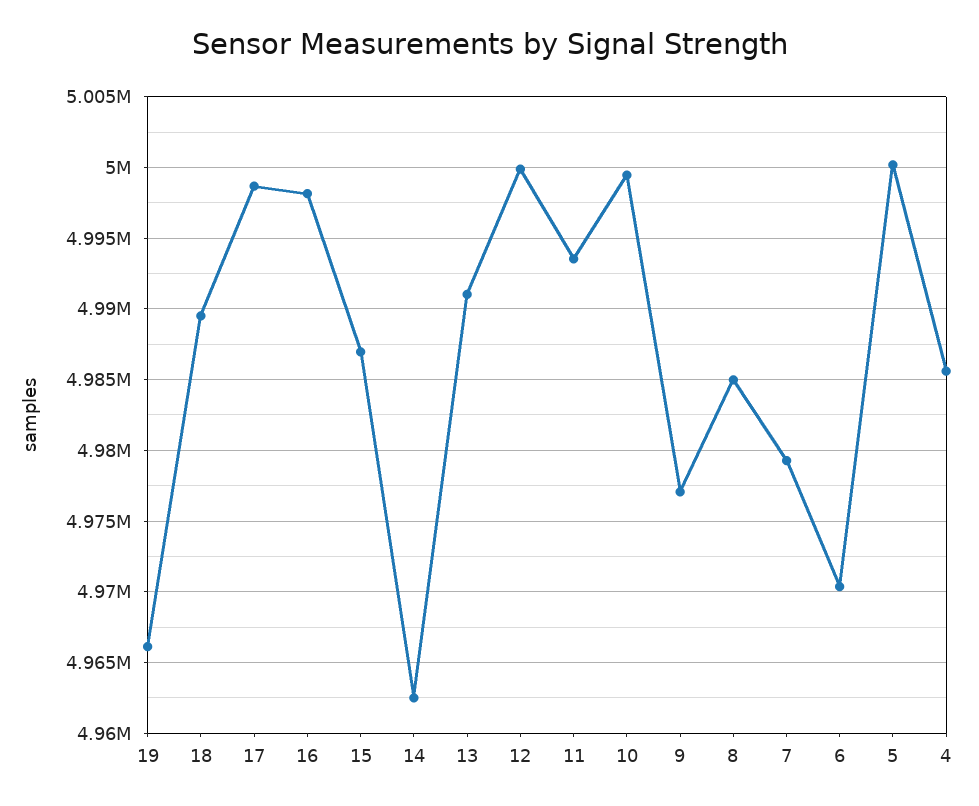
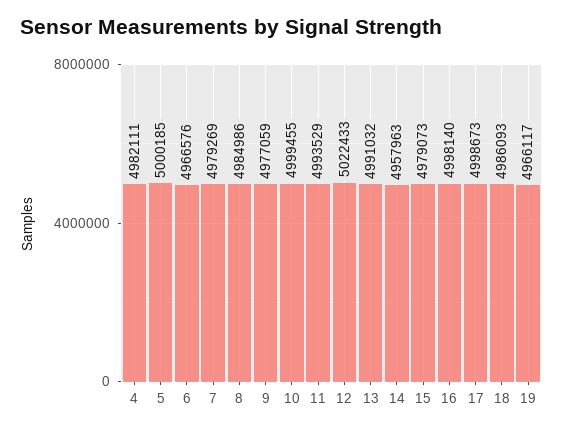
18: 4989500 -> 4986093
15: 4987000 -> 4979073
14: 4962500 -> 4957963
12: 5000000 -> 5022433
6: 4970500 -> 4966576
4: 4985500 -> 4982111

